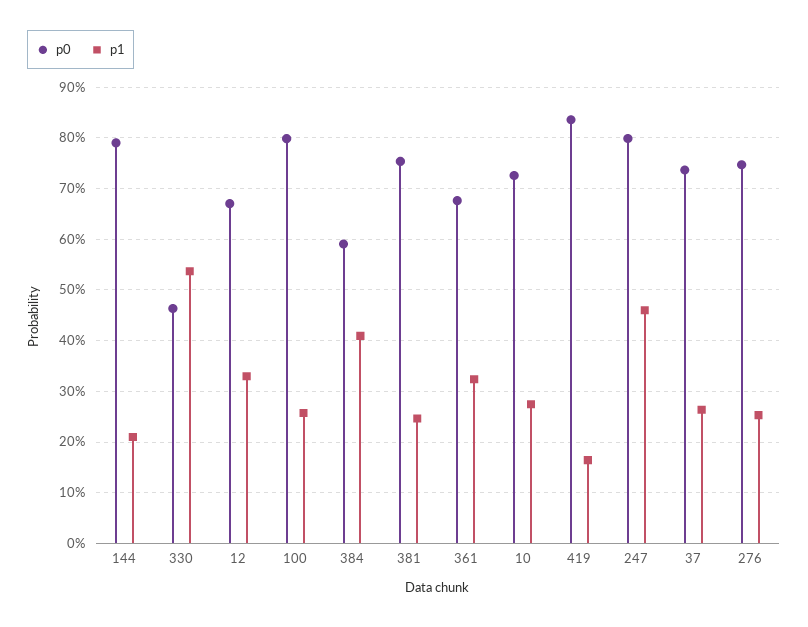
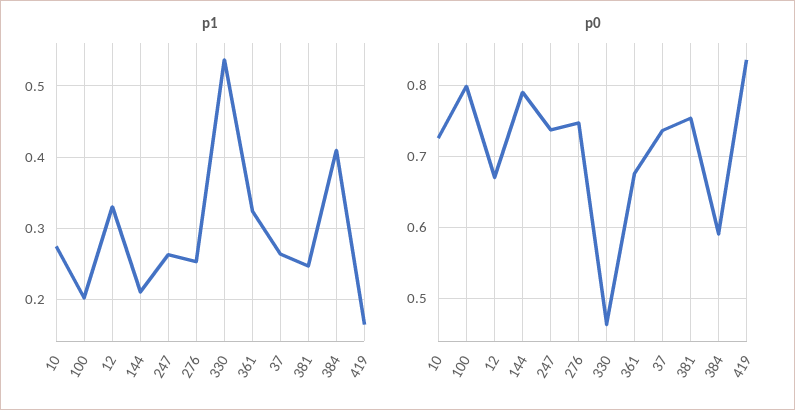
p1, 100: 0.26 -> 0.2
p0, 247: 0.8 -> 0.74
p1, 247: 0.46 -> 0.26

